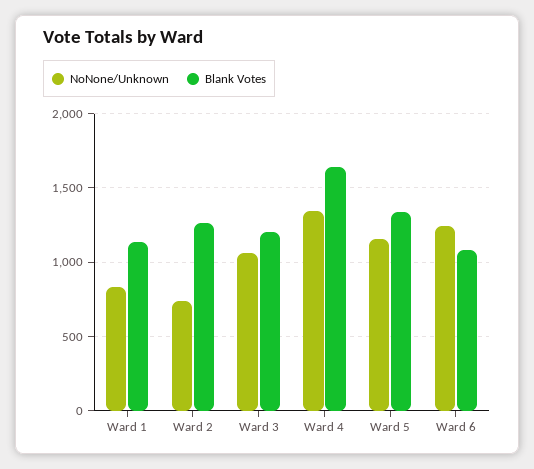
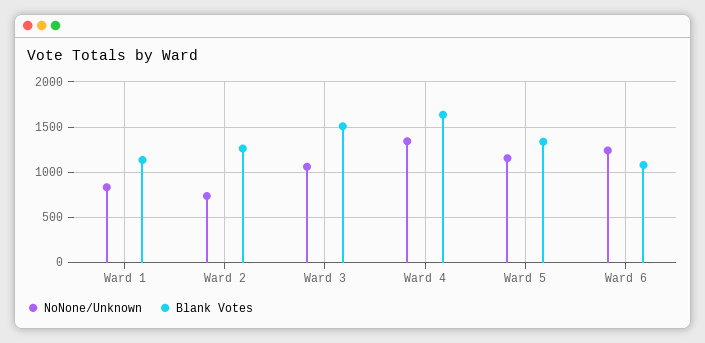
Blank Votes, Ward 3: 1200 -> 1500

